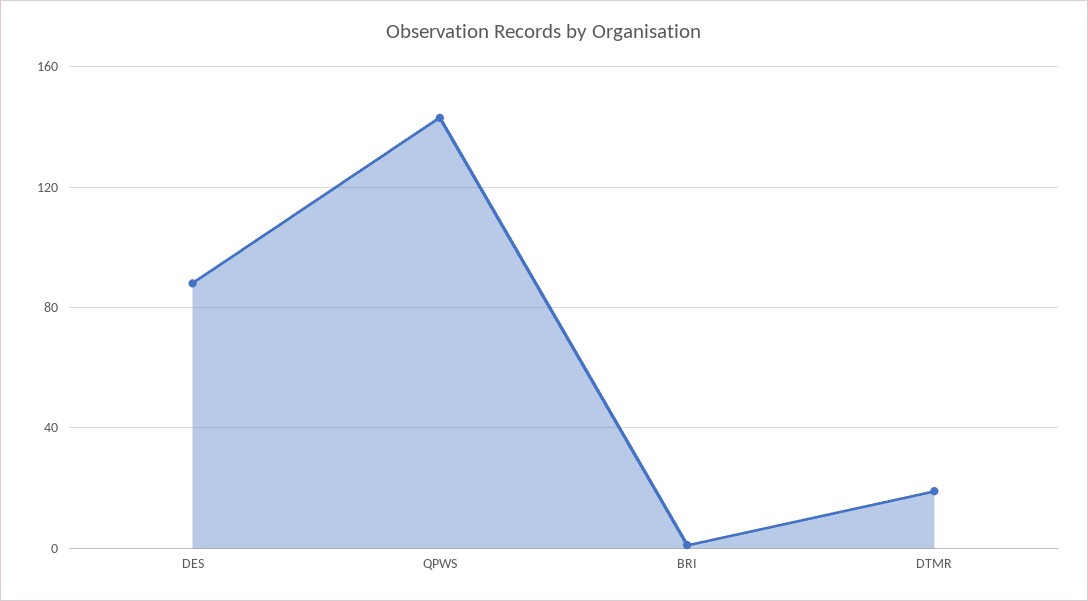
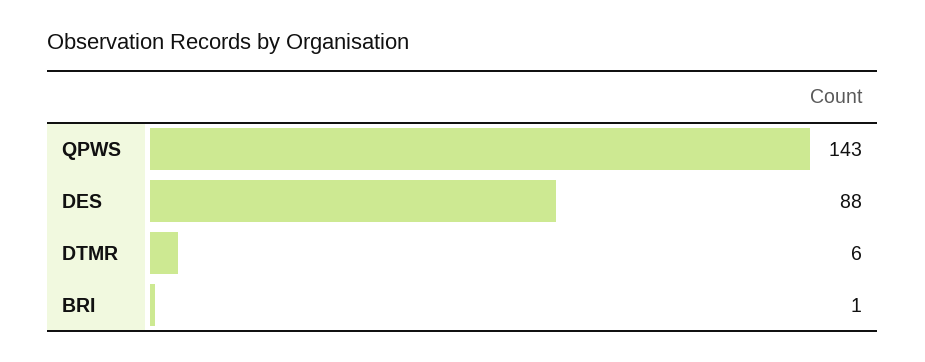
DTMR: 20 -> 6

